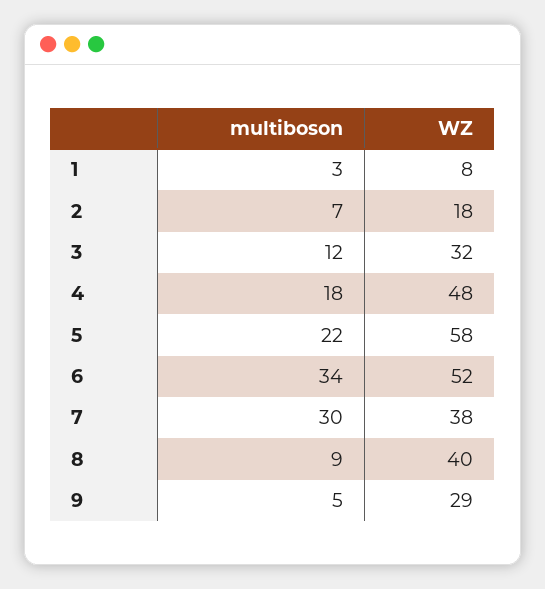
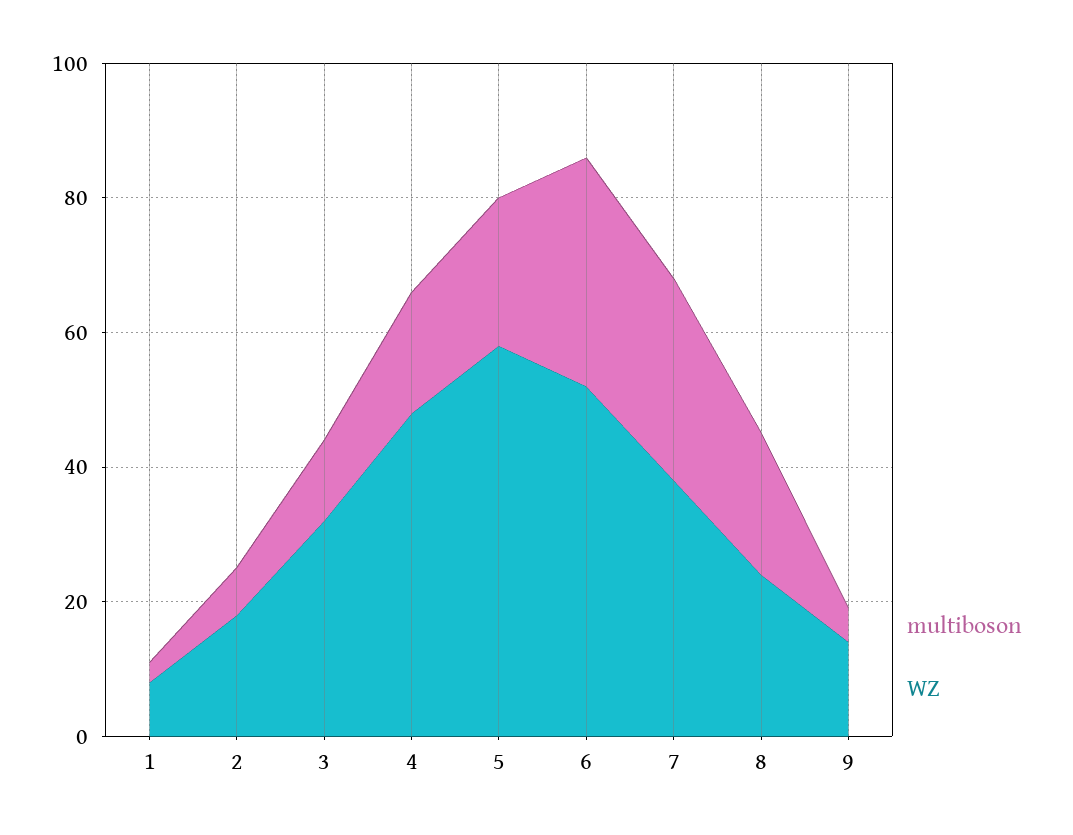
multiboson, 8: 9 -> 20
WZ, 8: 40 -> 25
WZ, 9: 29 -> 15

